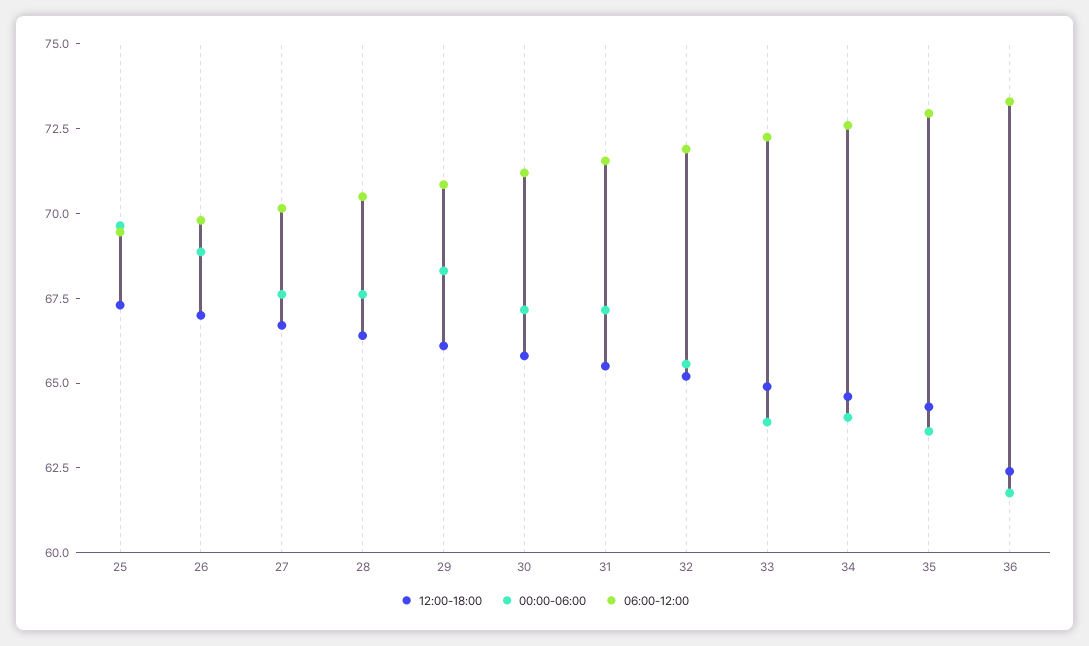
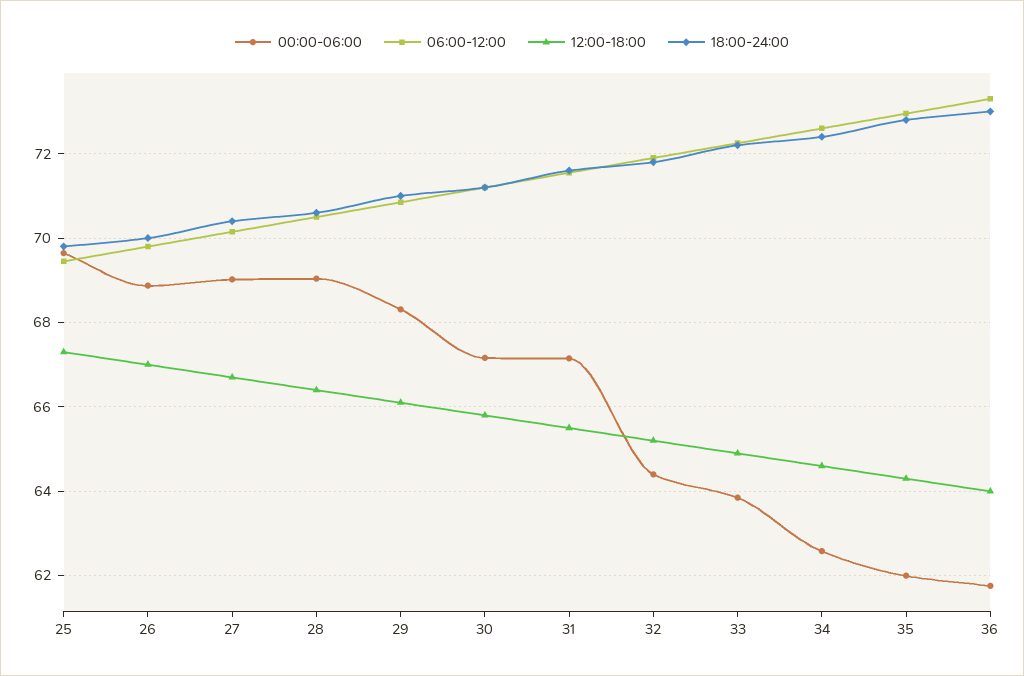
00:00-06:00, 27: 67.5 -> 69
00:00-06:00, 28: 67.5 -> 69
00:00-06:00, 32: 65.5 -> 64.4
00:00-06:00, 34: 64 -> 62.6
00:00-06:00, 35: 63.5 -> 62
12:00-18:00, 36: 62.5 -> 64
18:00-24:00, 25: none -> 69.8
18:00-24:00, 26: none -> 70
18:00-24:00, 27: none -> 70.4
18:00-24:00, 28: none -> 70.6
18:00-24:00, 29: none -> 71
18:00-24:00, 30: none -> 71.2
18:00-24:00, 31: none -> 71.6
18:00-24:00, 32: none -> 71.8
18:00-24:00, 33: none -> 72.2
18:00-24:00, 34: none -> 72.4
18:00-24:00, 35: none -> 72.8
18:00-24:00, 36: none -> 73

